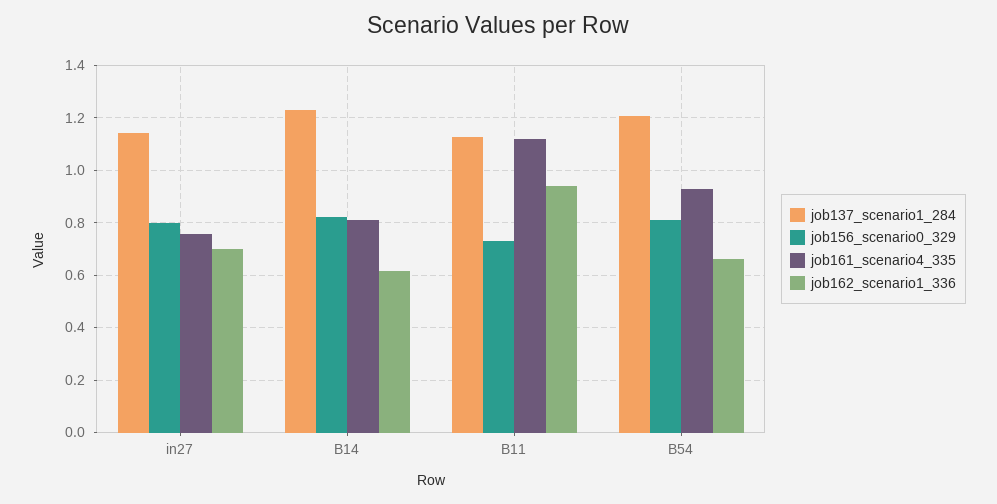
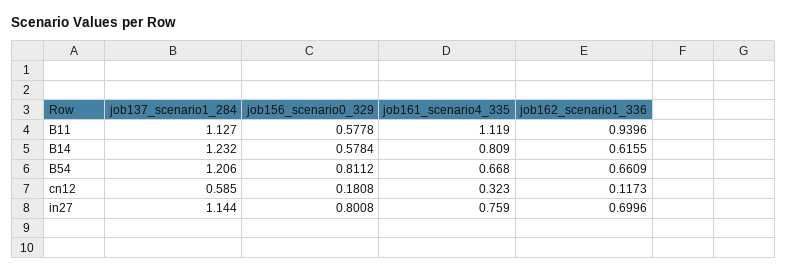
job156_scenario0_329, B14: 0.825 -> 0.5784
job156_scenario0_329, B11: 0.725 -> 0.5778
job161_scenario4_335, B54: 0.925 -> 0.668
job137_scenario1_284, cn12: none -> 0.585
job156_scenario0_329, cn12: none -> 0.1808
job161_scenario4_335, cn12: none -> 0.323
job162_scenario1_336, cn12: none -> 0.1173

